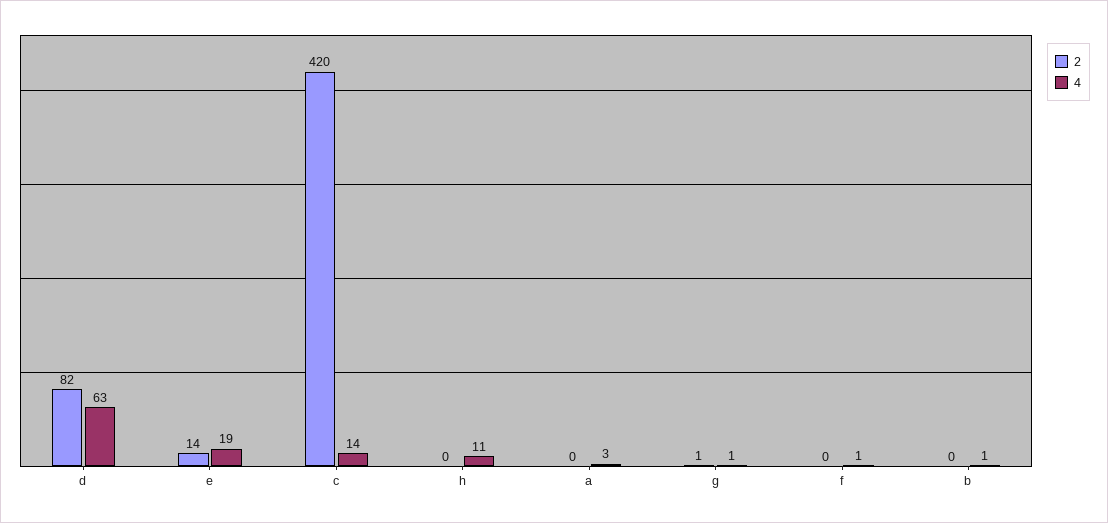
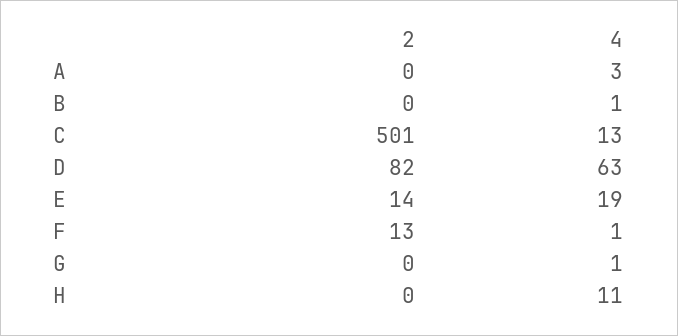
2, c: 420 -> 501
4, c: 14 -> 13
2, g: 1 -> 0
2, f: 0 -> 13

